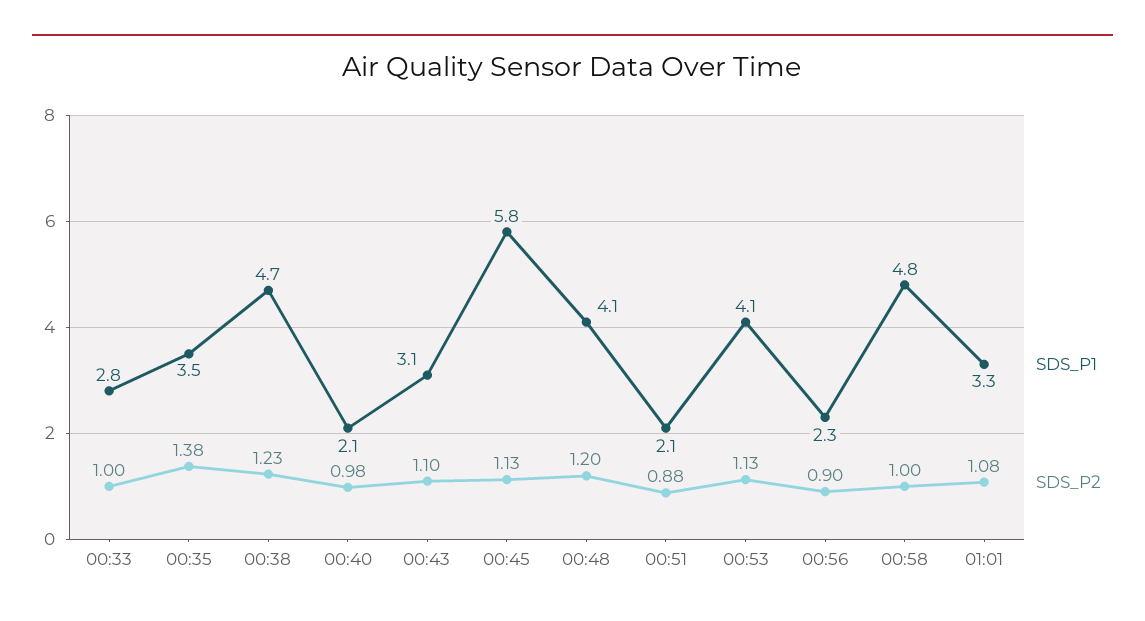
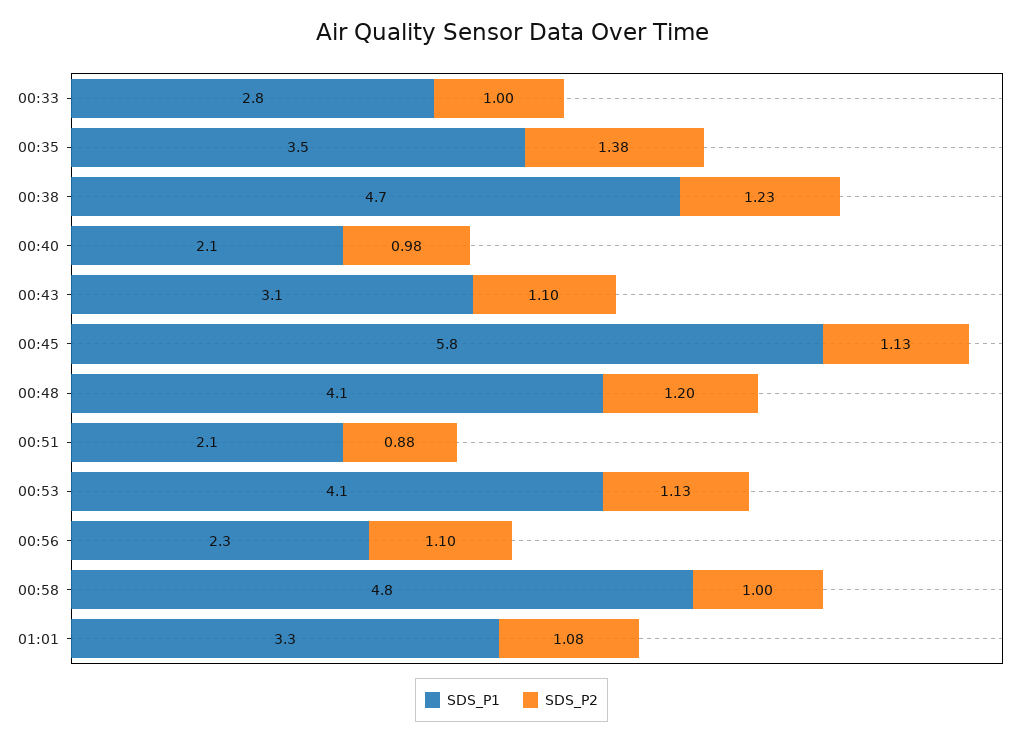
SDS_P2, 00:56: 0.9 -> 1.1

